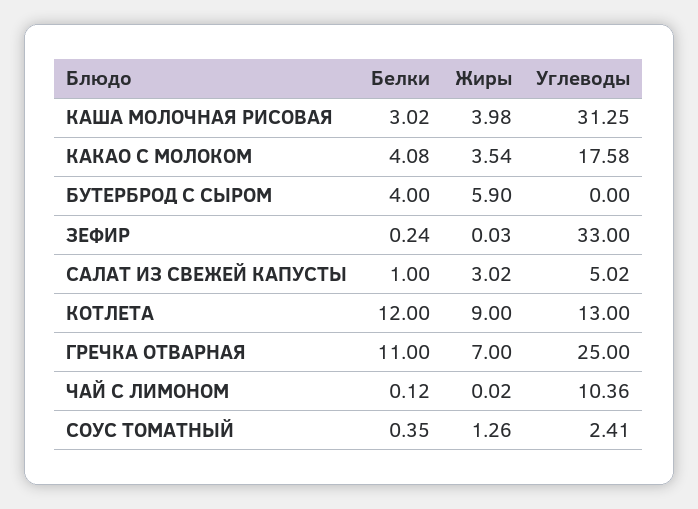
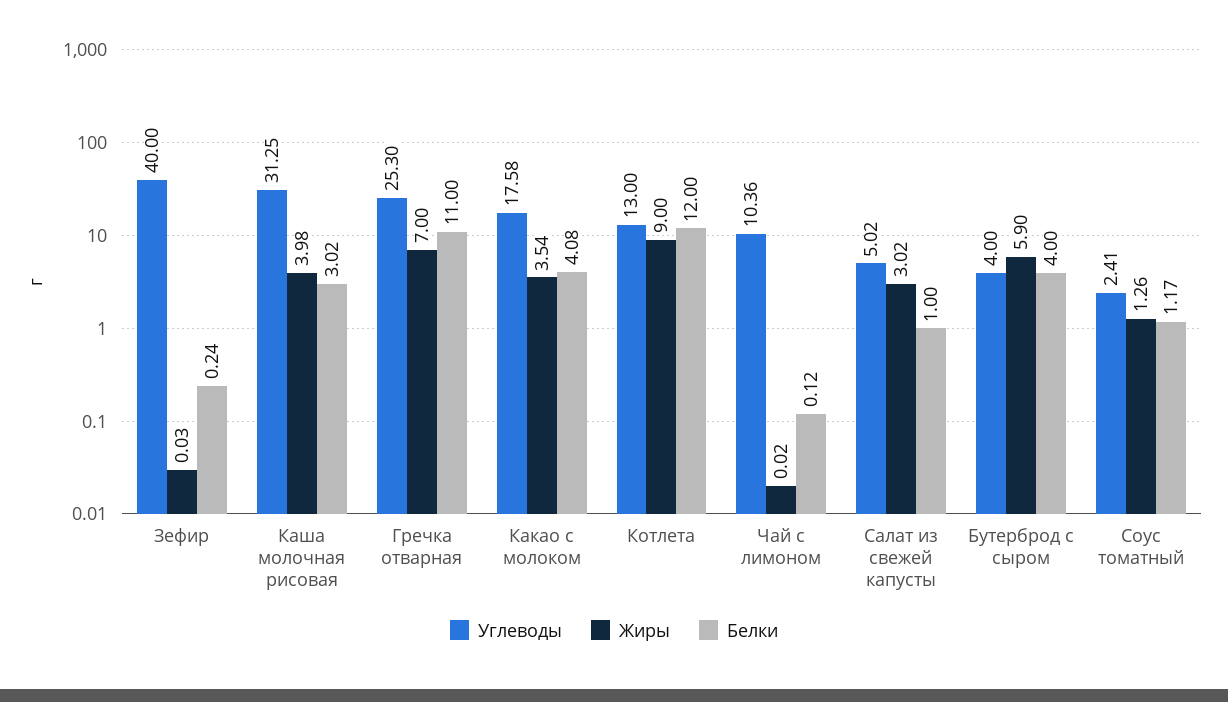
Углеводы, БУТЕРБРОД С СЫРОМ: 0 -> 4
Углеводы, ЗЕФИР: 33 -> 40
Углеводы, ГРЕЧКА ОТВАРНАЯ: 25 -> 25.3
Белки, СОУС ТОМАТНЫЙ: 0.35 -> 1.17

